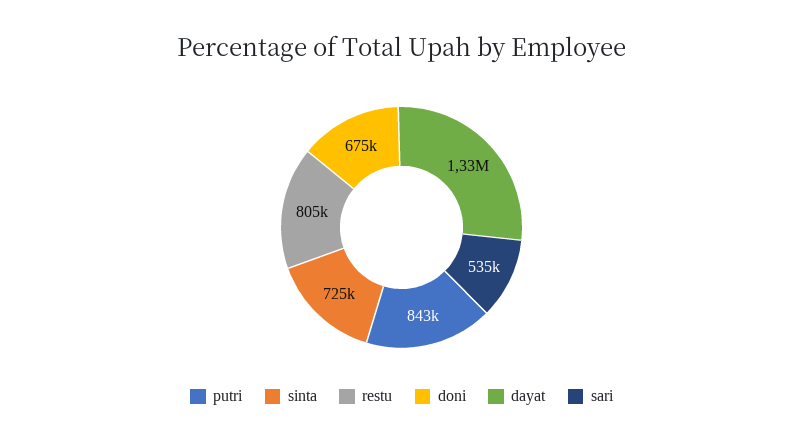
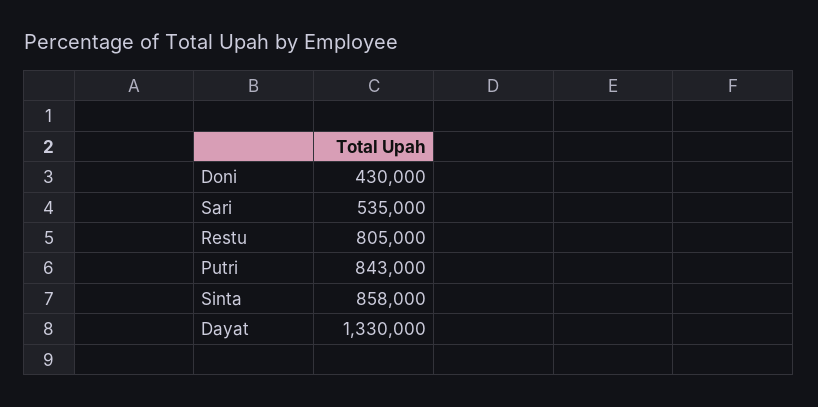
sinta: 725000 -> 858000
doni: 675000 -> 430000

